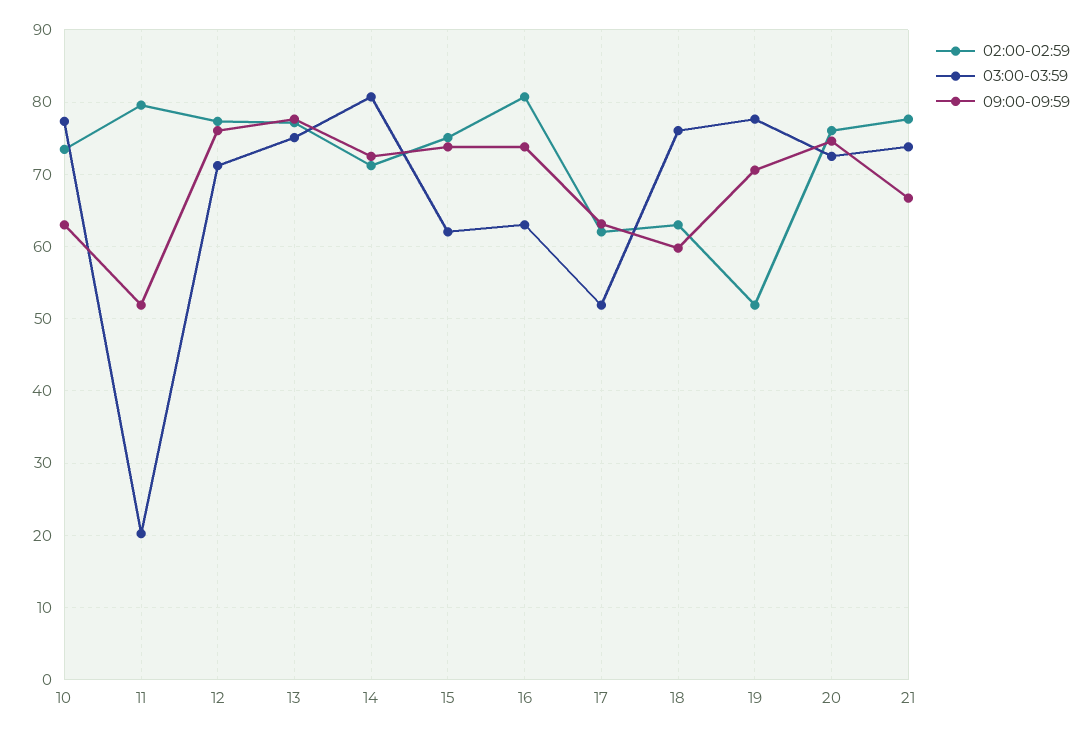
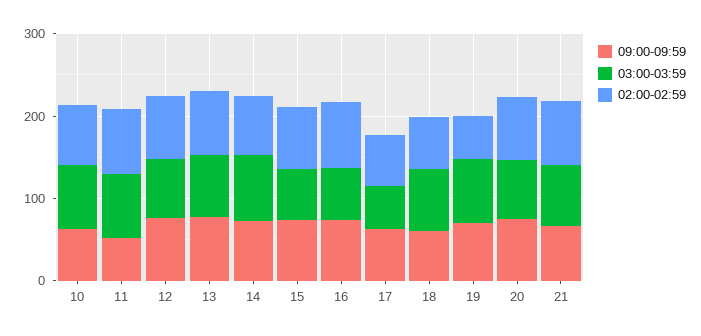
03:00-03:59, 11: 20 -> 80

